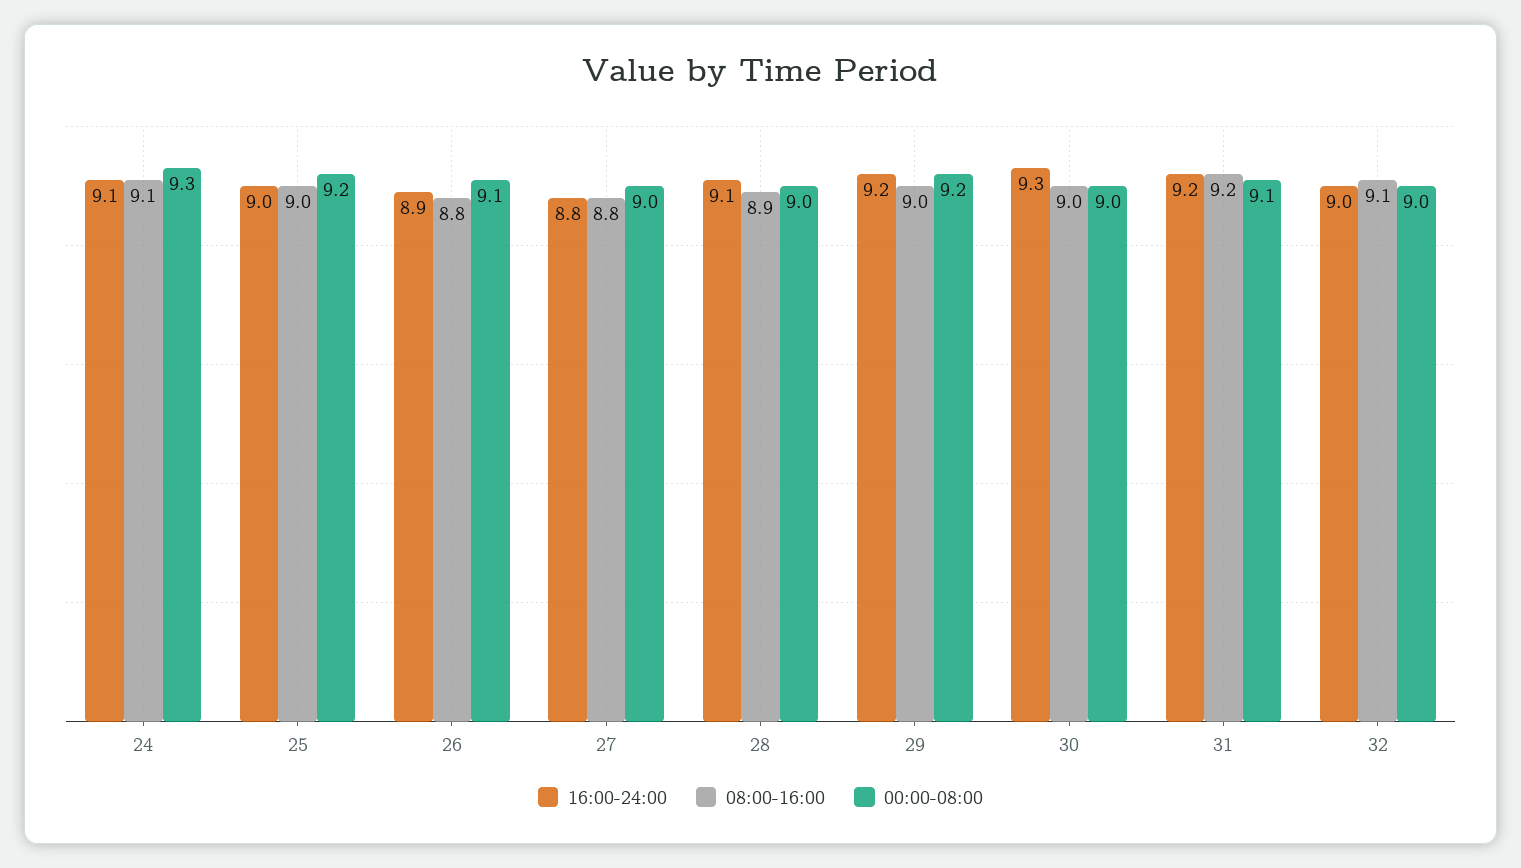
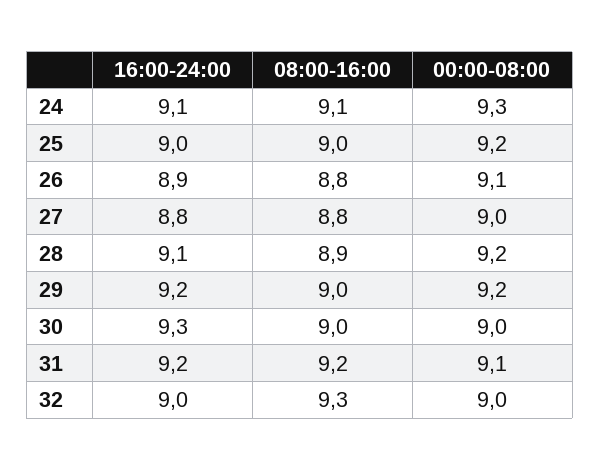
00:00-08:00, 28: 9 -> 9.2
08:00-16:00, 32: 9.1 -> 9.3

